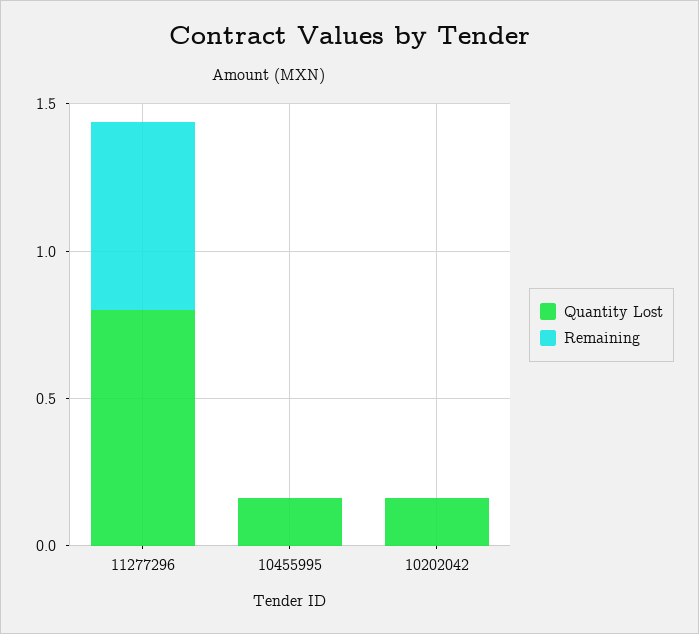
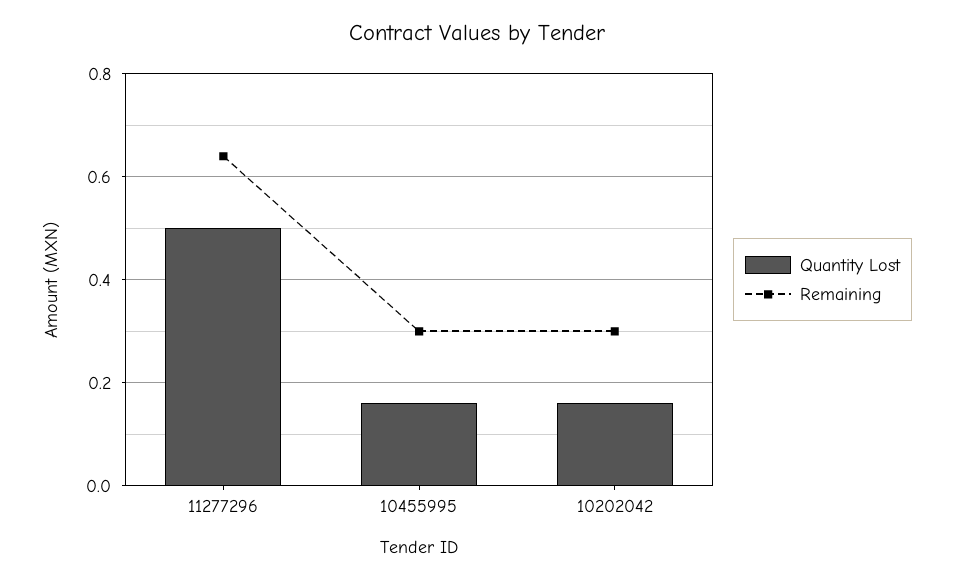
Quantity Lost, 11277296: 0.8 -> 0.5
Remaining, 10455995: 0 -> 0.3
Remaining, 10202042: 0 -> 0.3

